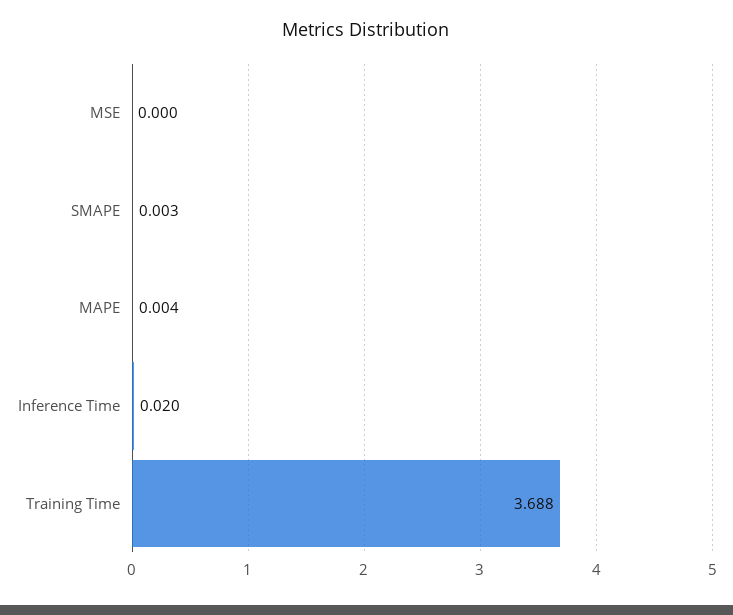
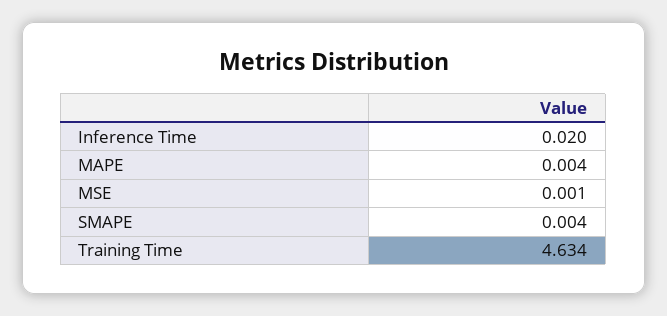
MSE: 0 -> 0.001
SMAPE: 0.003 -> 0.004
Training Time: 3.688 -> 4.634

